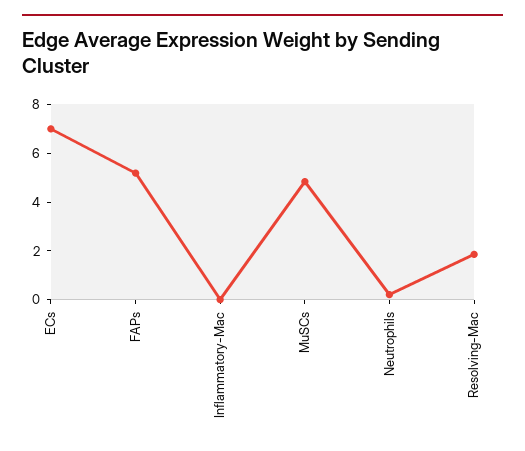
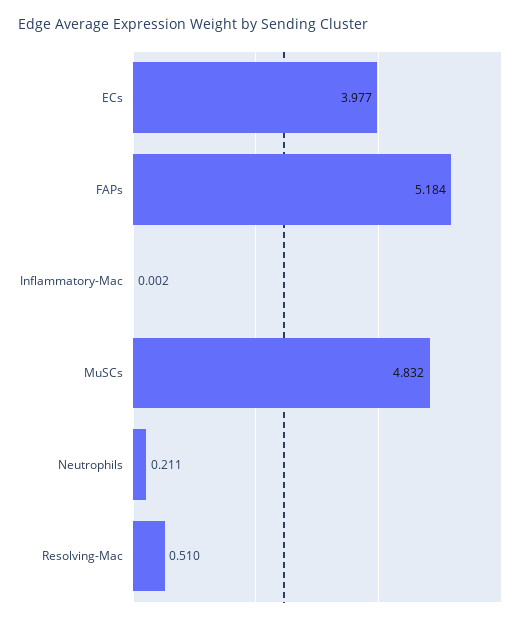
ECs: 7 -> 3.977
Resolving-Mac: 2 -> 0.51

